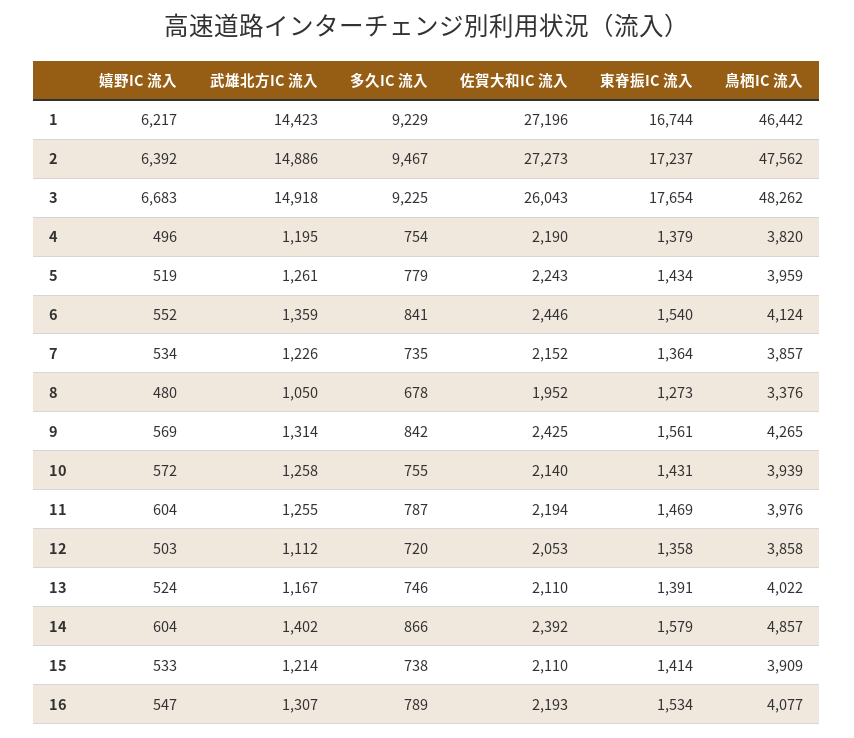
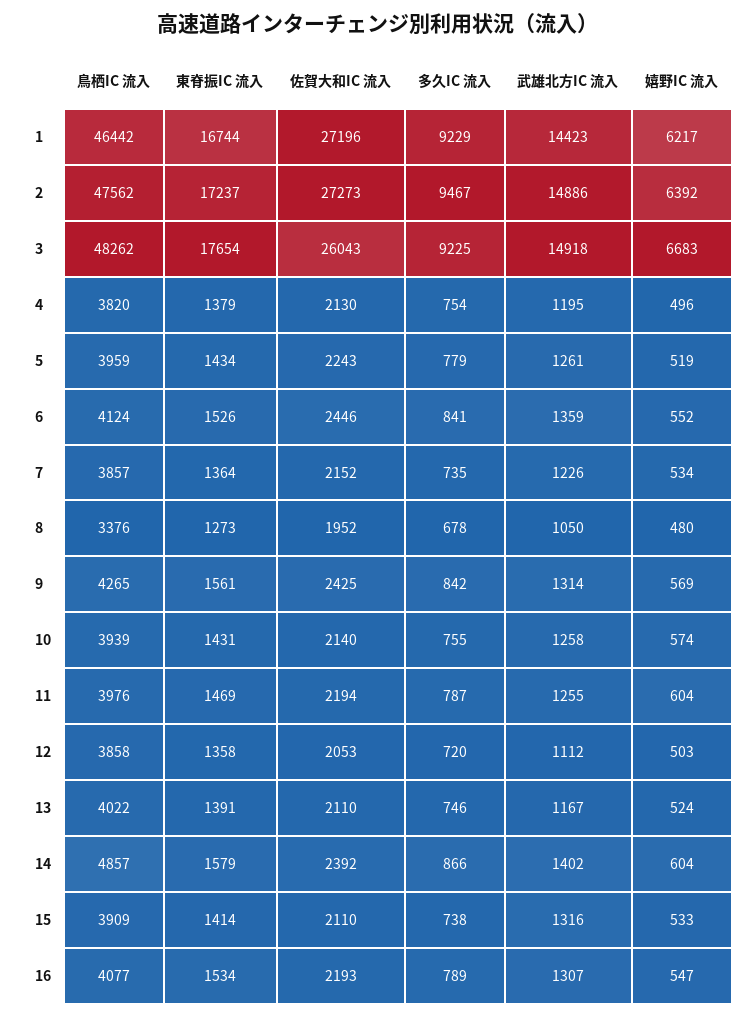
佐賀大和IC 流入, 4: 2190 -> 2130
東脊振IC 流入, 6: 1540 -> 1526
嬉野IC 流入, 10: 572 -> 574
武雄北方IC 流入, 15: 1214 -> 1316

